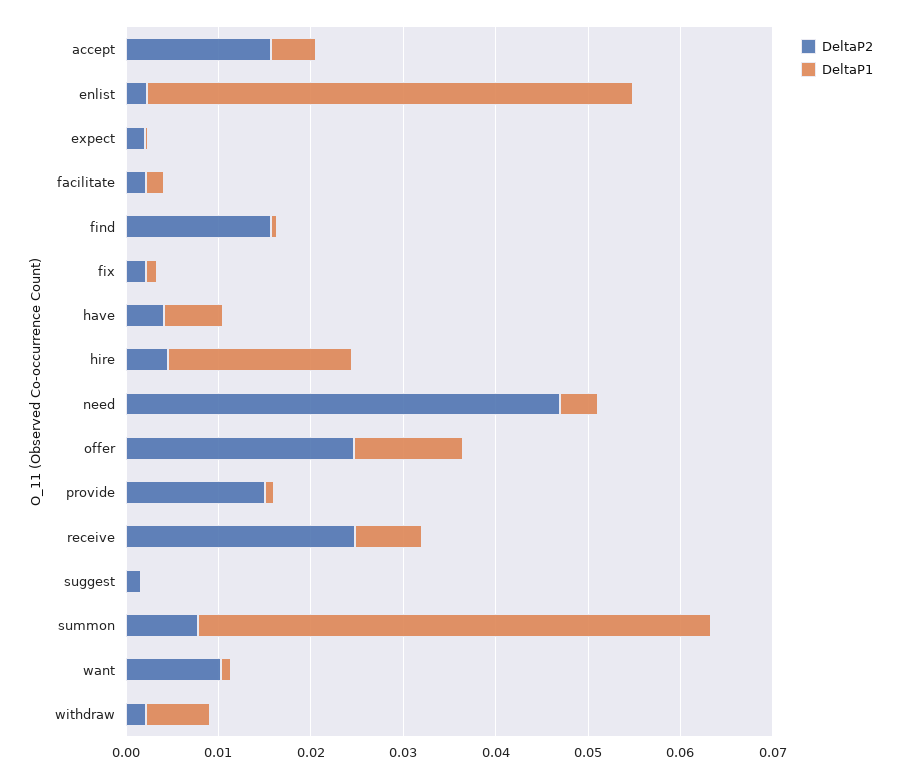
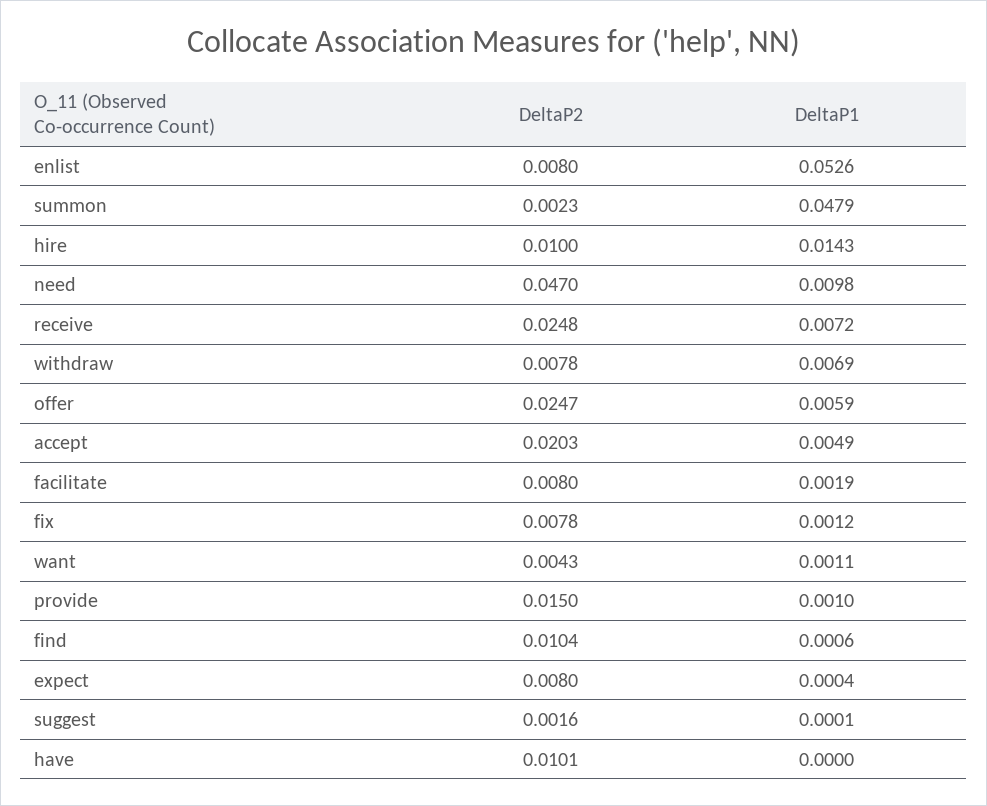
DeltaP2, accept: 0.016 -> 0.0203
DeltaP2, enlist: 0.002 -> 0.008
DeltaP2, expect: 0.002 -> 0.008
DeltaP2, facilitate: 0.002 -> 0.008
DeltaP2, find: 0.016 -> 0.0104
DeltaP2, fix: 0.002 -> 0.0078
DeltaP2, have: 0.004 -> 0.0101
DeltaP1, have: 0.006 -> 0
DeltaP2, hire: 0.004 -> 0.01
DeltaP1, hire: 0.02 -> 0.0143
DeltaP1, need: 0.004 -> 0.0098
DeltaP1, offer: 0.012 -> 0.0059
DeltaP2, summon: 0.008 -> 0.0023
DeltaP1, summon: 0.056 -> 0.0479
DeltaP2, want: 0.01 -> 0.0043
DeltaP2, withdraw: 0.002 -> 0.0078

